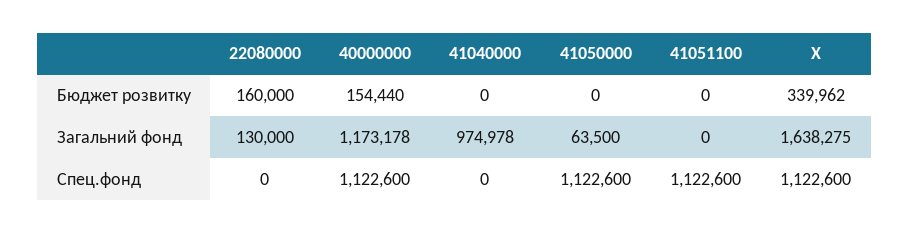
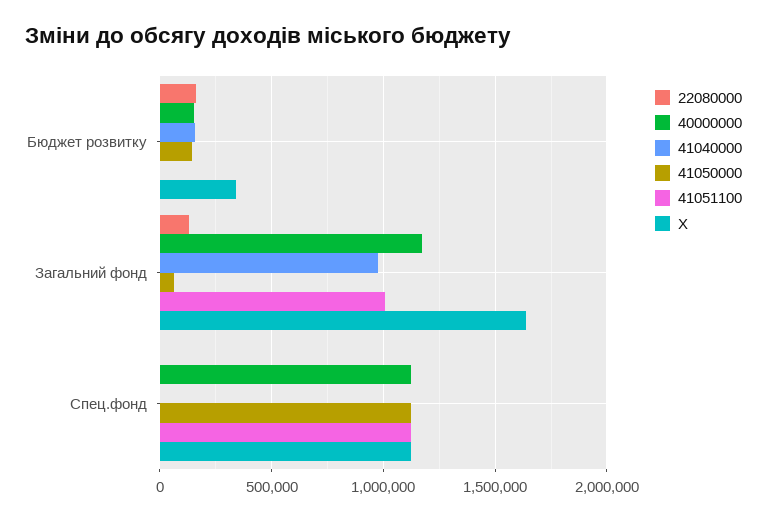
41040000, Бюджет розвитку: 0 -> 150000
41050000, Бюджет розвитку: 0 -> 150000
41051100, Загальний фонд: 0 -> 1000000

